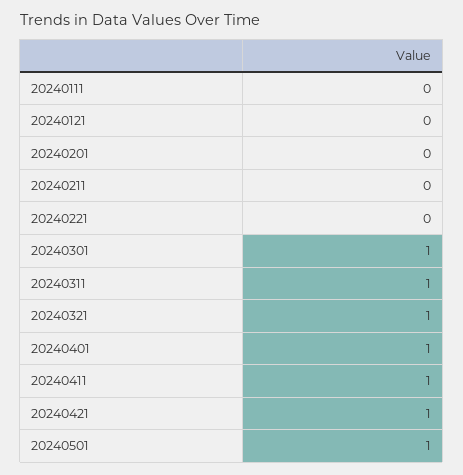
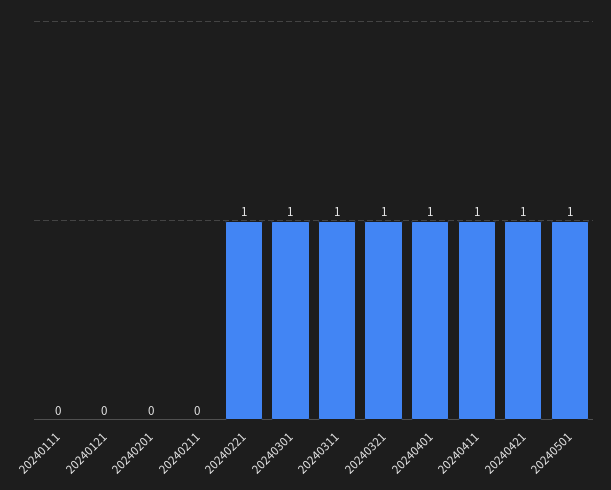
20240221: 0 -> 1

